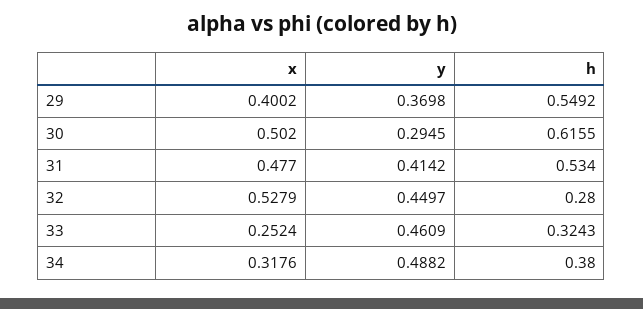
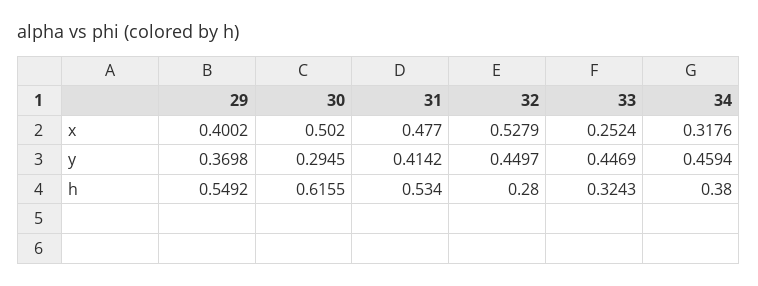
y, 33: 0.4609 -> 0.4469
y, 34: 0.4882 -> 0.4594

